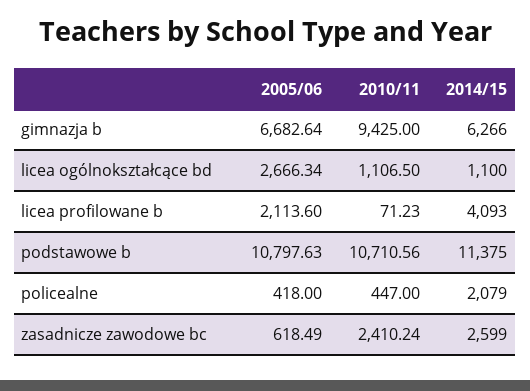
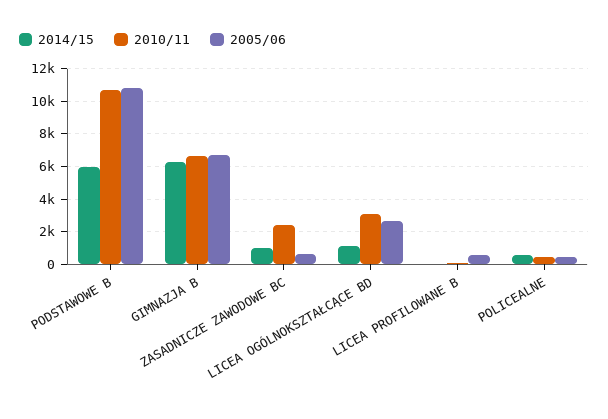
2010/11, gimnazja b: 9425 -> 6500
2010/11, licea ogólnokształcące bd: 1106.5 -> 3000
2005/06, licea profilowane b: 2113.6 -> 500
2014/15, licea profilowane b: 4093 -> 0
2014/15, podstawowe b: 11375 -> 6000
2014/15, policealne: 2079 -> 500
2014/15, zasadnicze zawodowe bc: 2599 -> 1000

